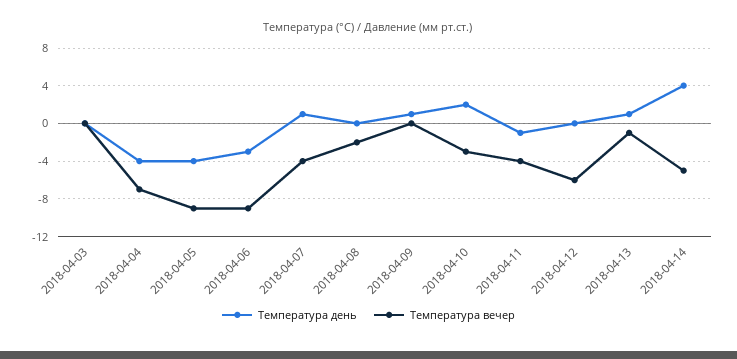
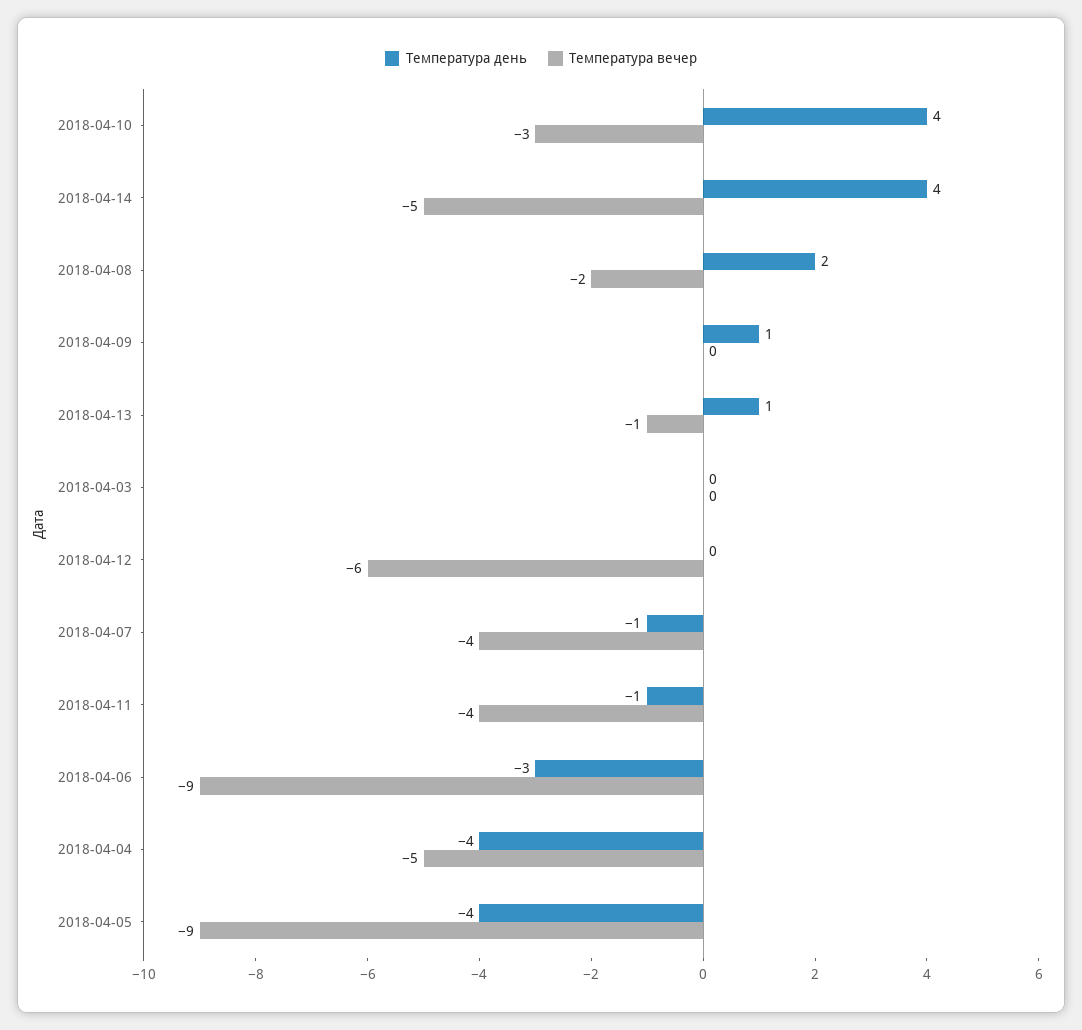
Температура вечер, 2018-04-04: -7 -> -5
Температура день, 2018-04-07: 1 -> -1
Температура день, 2018-04-08: 0 -> 2
Температура день, 2018-04-10: 2 -> 4

